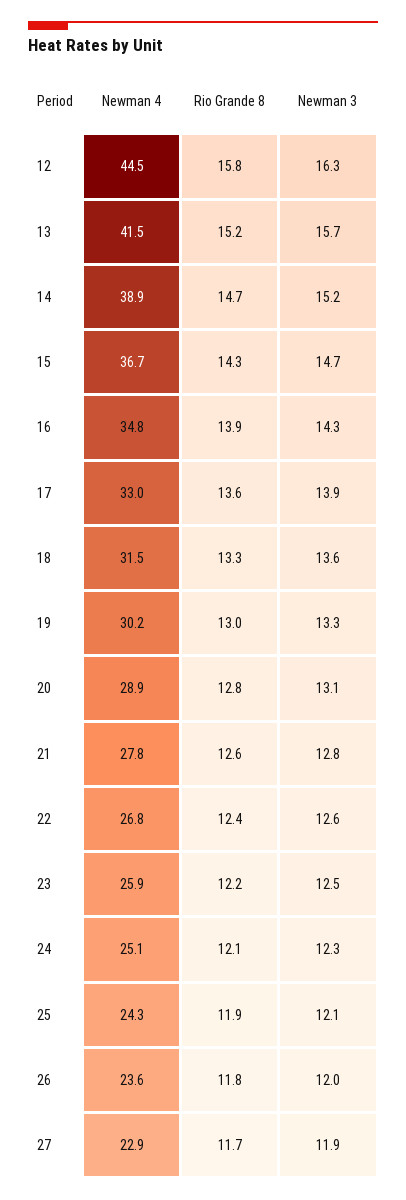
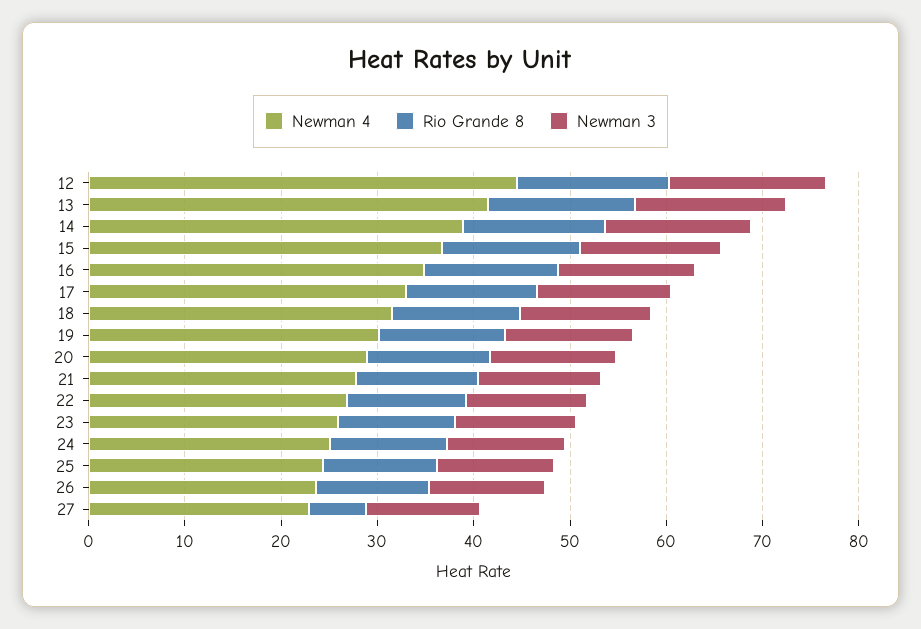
Rio Grande 8, 27: 11.7 -> 6

